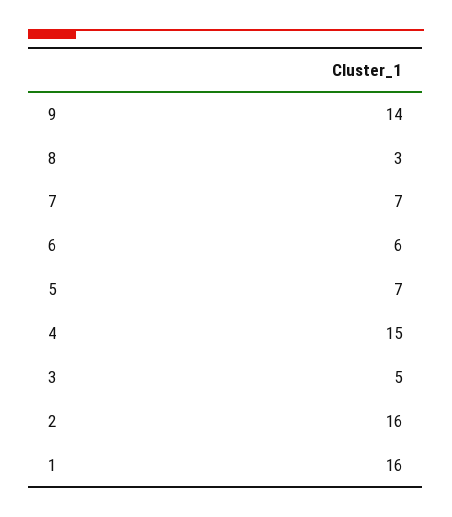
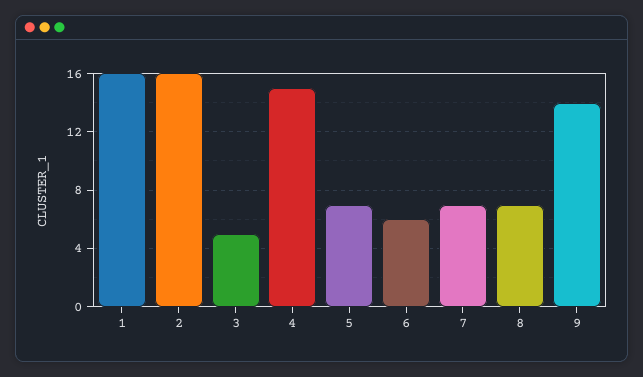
8: 3 -> 7

